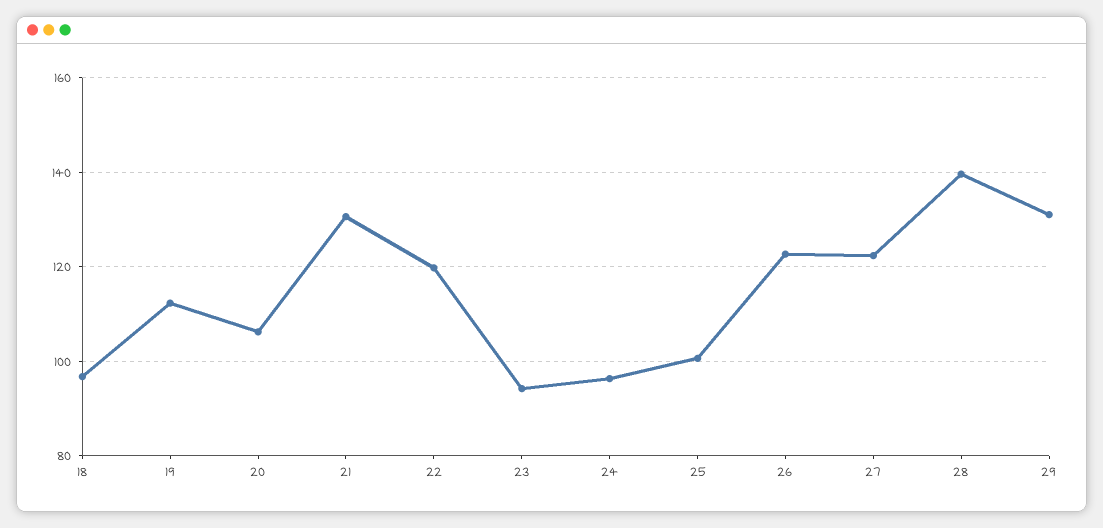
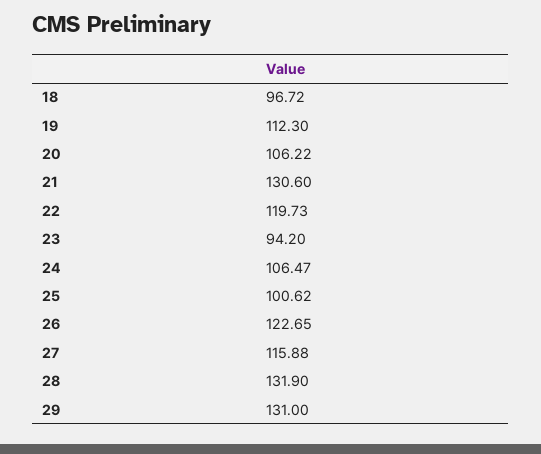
24: 96 -> 106.47
27: 122 -> 115.88
28: 140 -> 131.9

